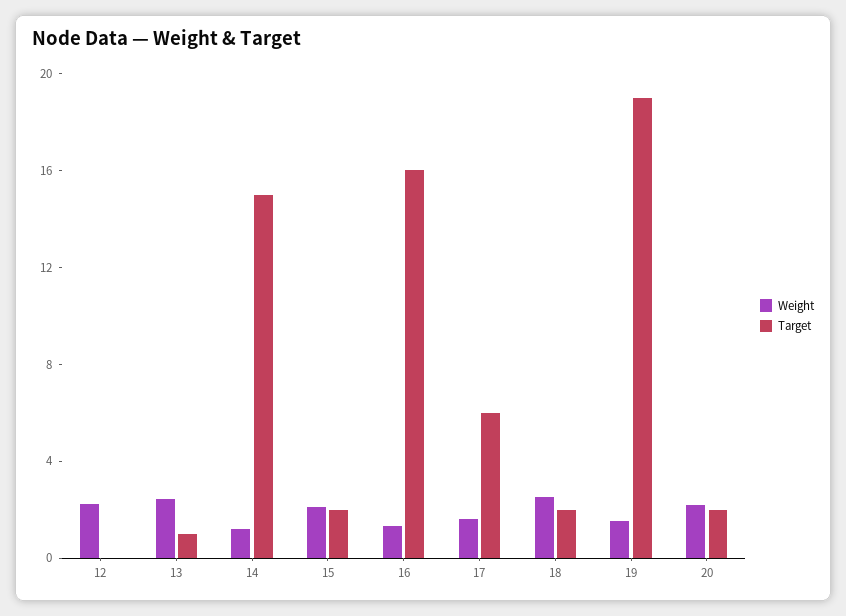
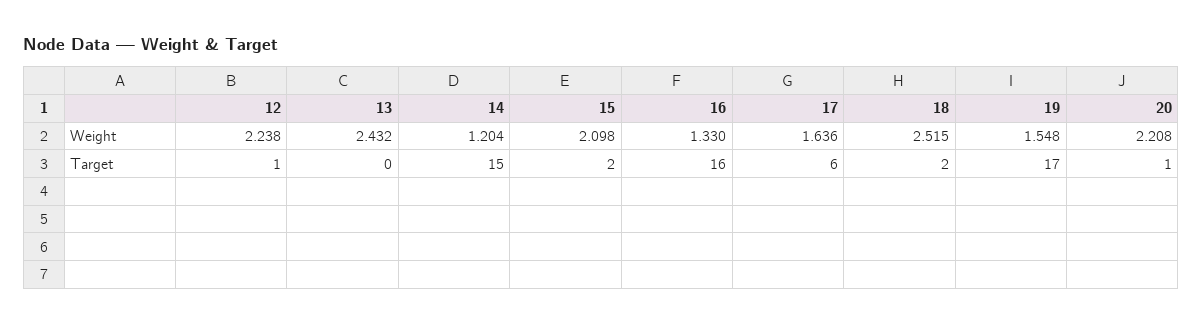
Target, 12: 0 -> 1
Target, 13: 1 -> 0
Target, 19: 19 -> 17
Target, 20: 2 -> 1

